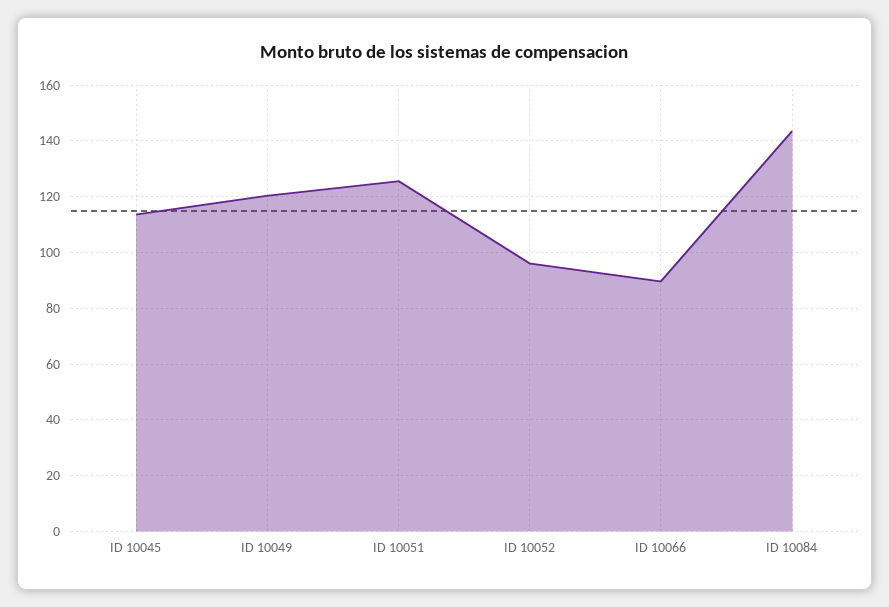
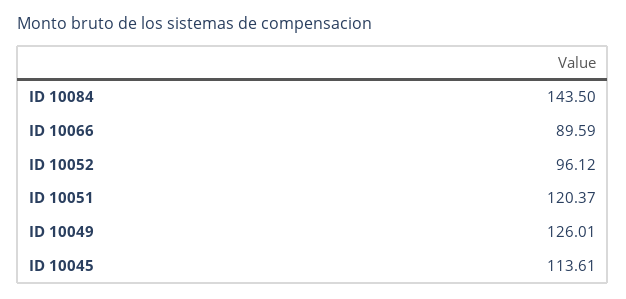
ID 10049: 120 -> 126.01
ID 10051: 125 -> 120.37

